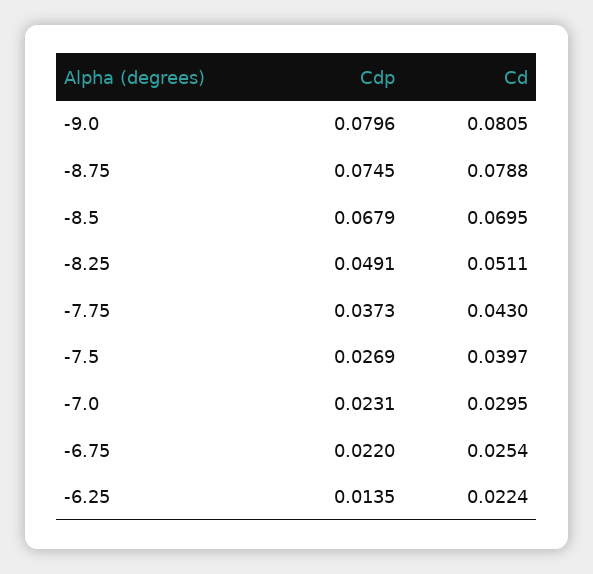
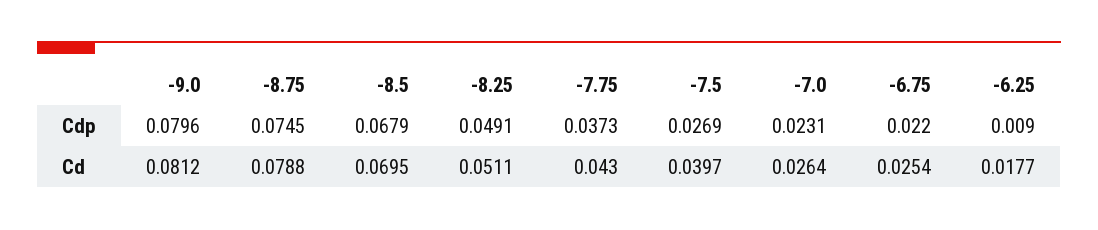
Cd, -9.0: 0.0805 -> 0.0812
Cd, -7.0: 0.0295 -> 0.0264
Cdp, -6.25: 0.0135 -> 0.009
Cd, -6.25: 0.0224 -> 0.0177

